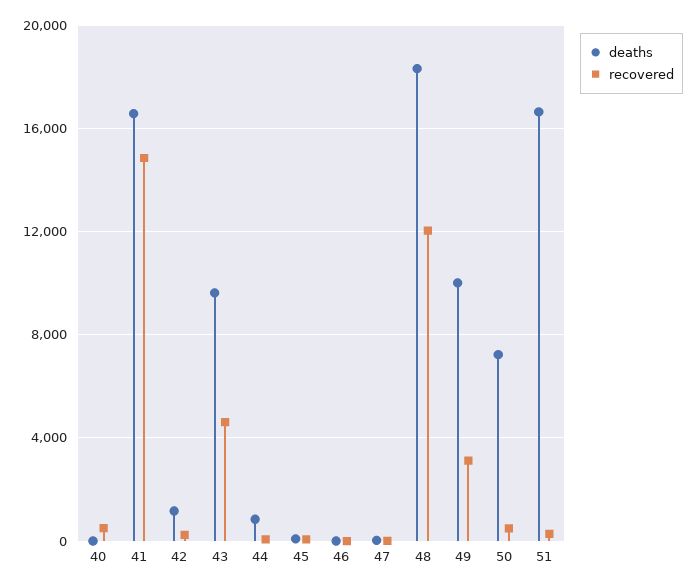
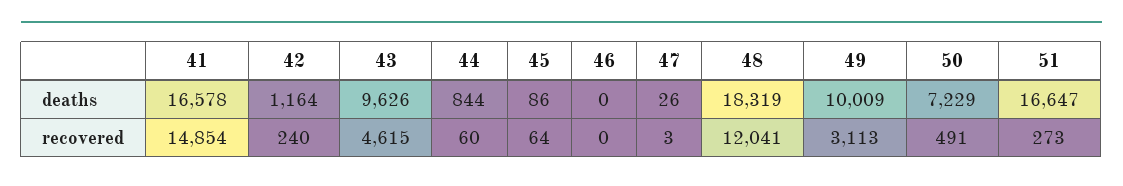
deaths, 40: 0 -> none
recovered, 40: 500 -> none

